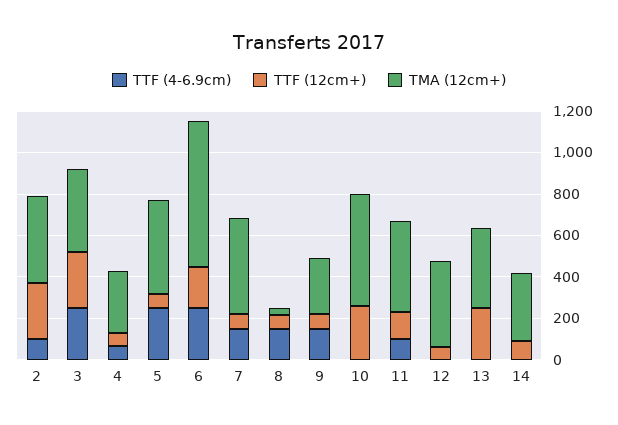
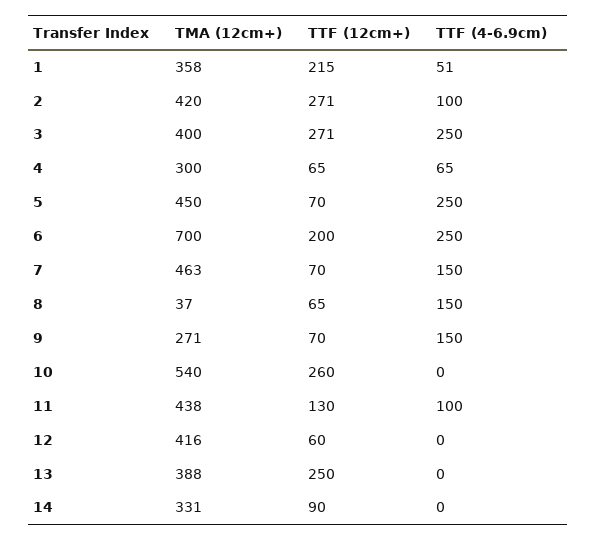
TMA (12cm+), 1: none -> 358
TTF (12cm+), 1: none -> 215
TTF (4-6.9cm), 1: none -> 51

